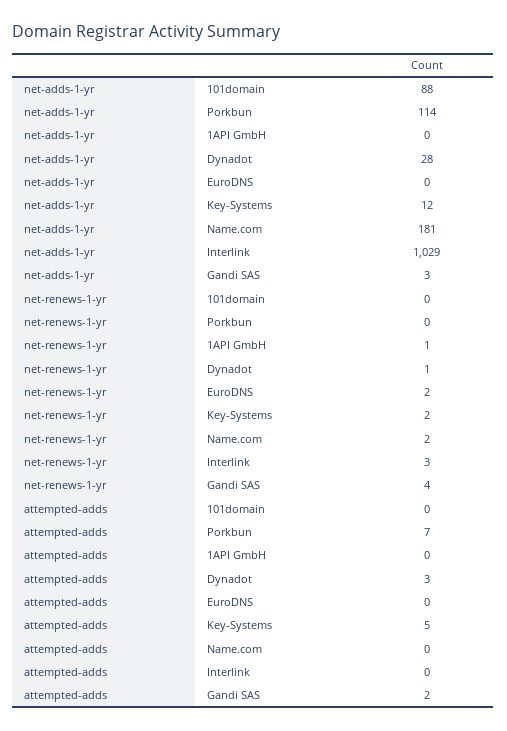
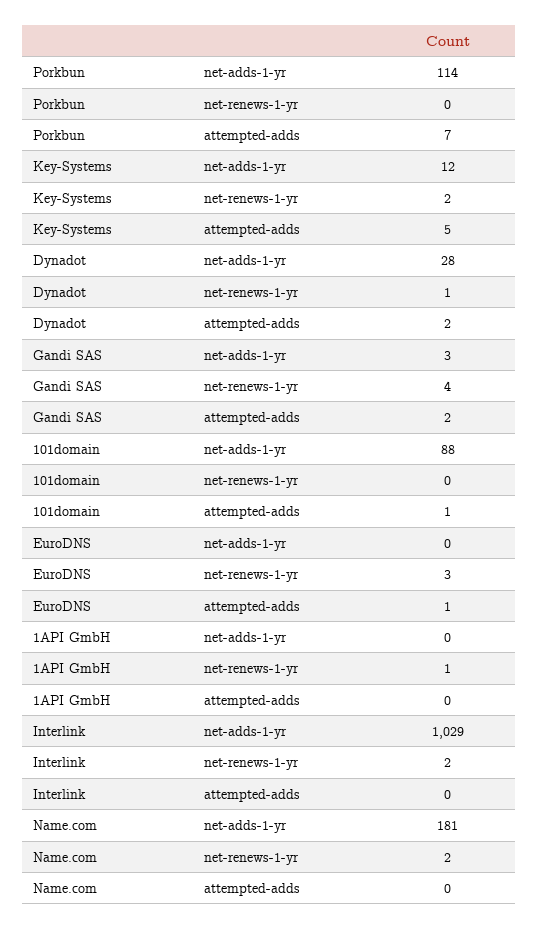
net-renews-1-yr, EuroDNS: 2 -> 3
net-renews-1-yr, Interlink: 3 -> 2
attempted-adds, 101domain: 0 -> 1
attempted-adds, Dynadot: 3 -> 2
attempted-adds, EuroDNS: 0 -> 1

